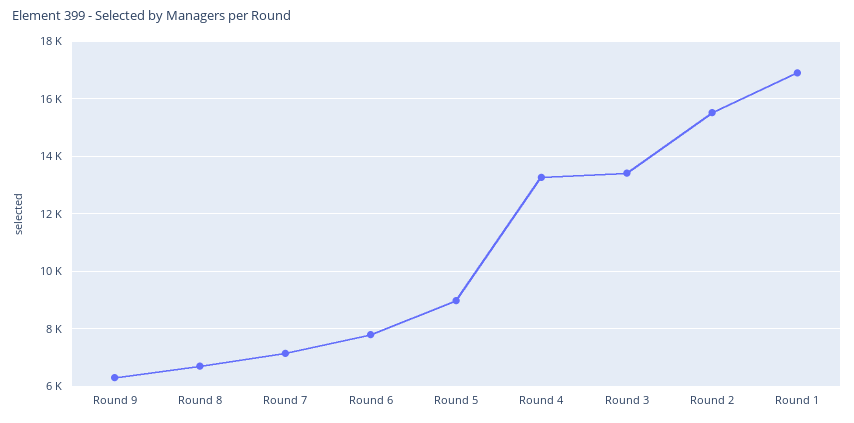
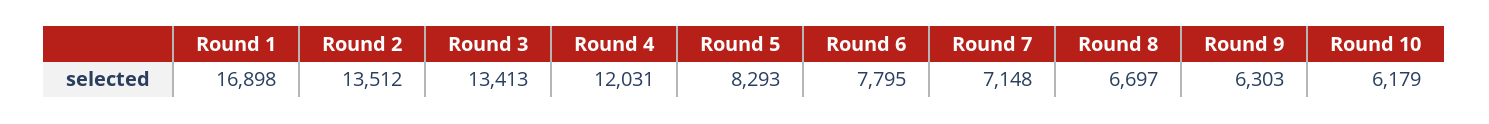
Round 5: 9000 -> 8293
Round 4: 13250 -> 12031
Round 2: 15500 -> 13512
Round 10: none -> 6179

